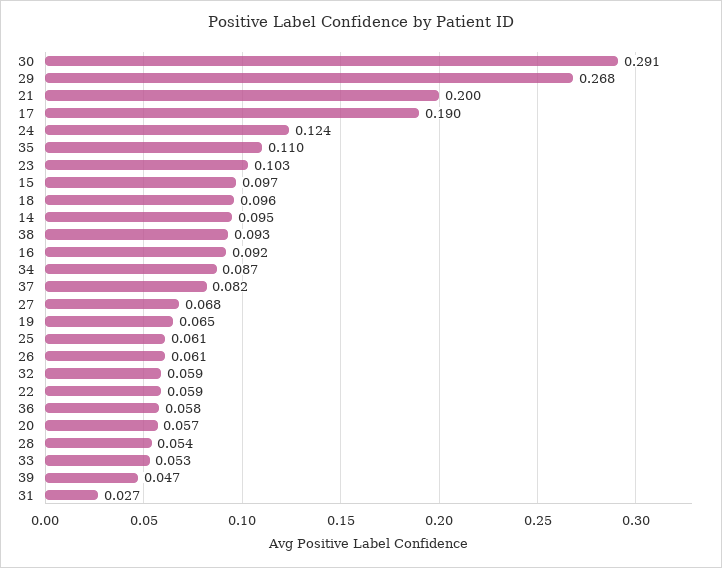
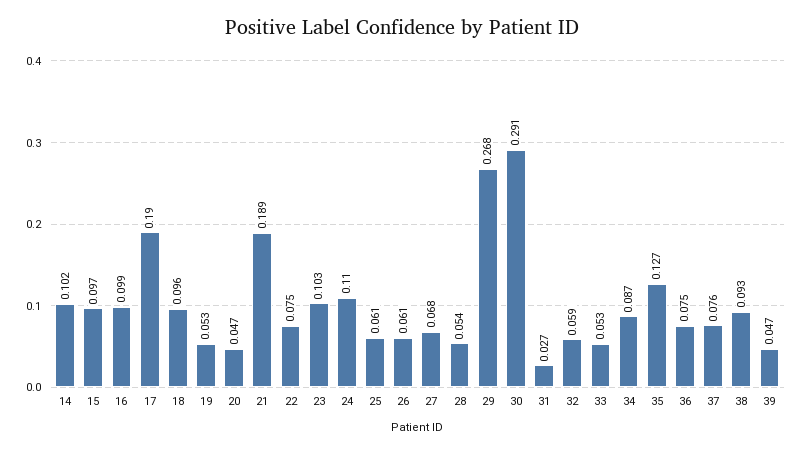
21: 0.2 -> 0.189
24: 0.124 -> 0.11
35: 0.11 -> 0.127
14: 0.095 -> 0.102
16: 0.092 -> 0.099
37: 0.082 -> 0.076
19: 0.065 -> 0.053
22: 0.059 -> 0.075
36: 0.058 -> 0.075
20: 0.057 -> 0.047

